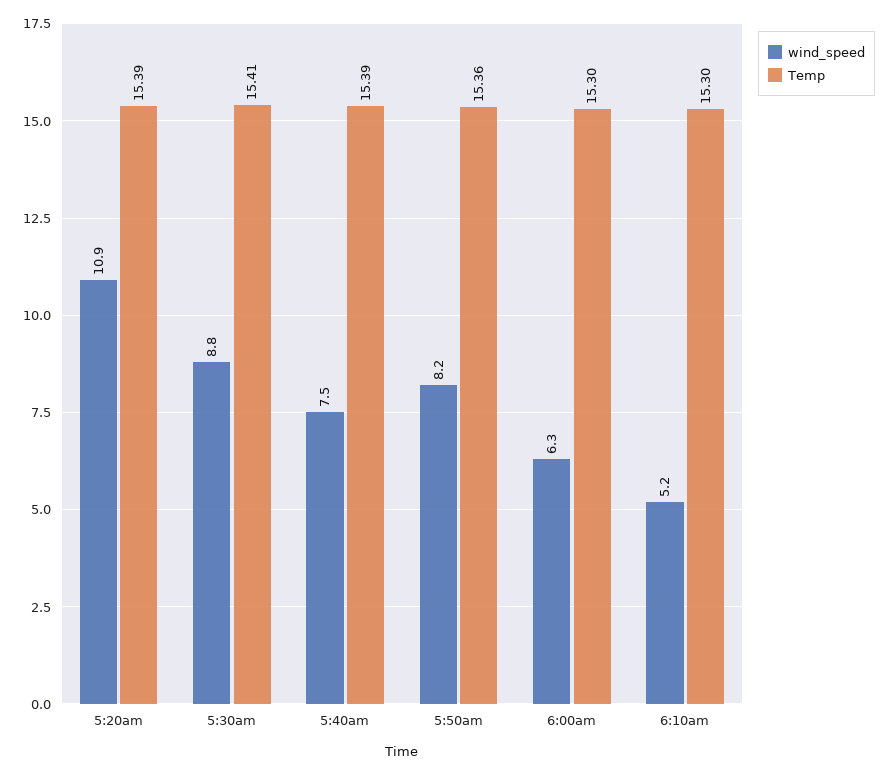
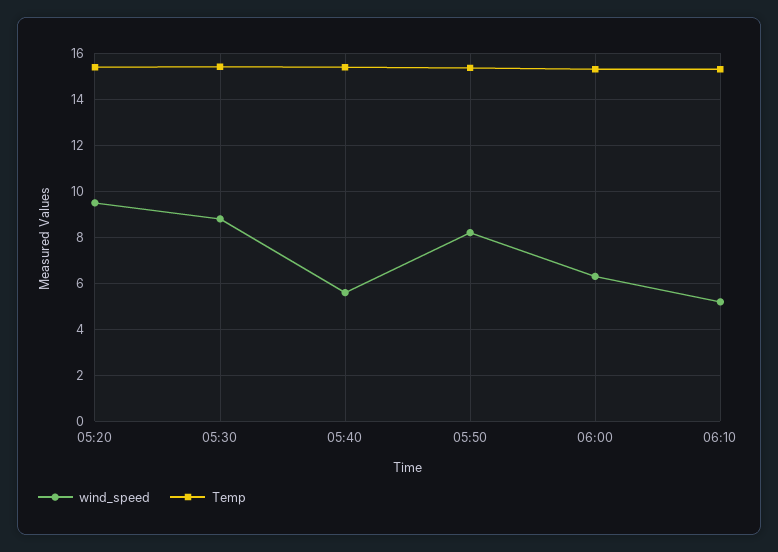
wind_speed, 5:20am: 10.9 -> 9.5
wind_speed, 5:40am: 7.5 -> 5.5

